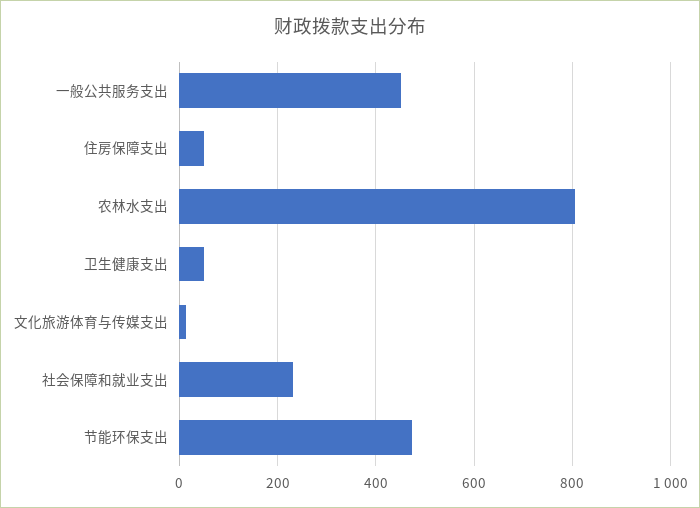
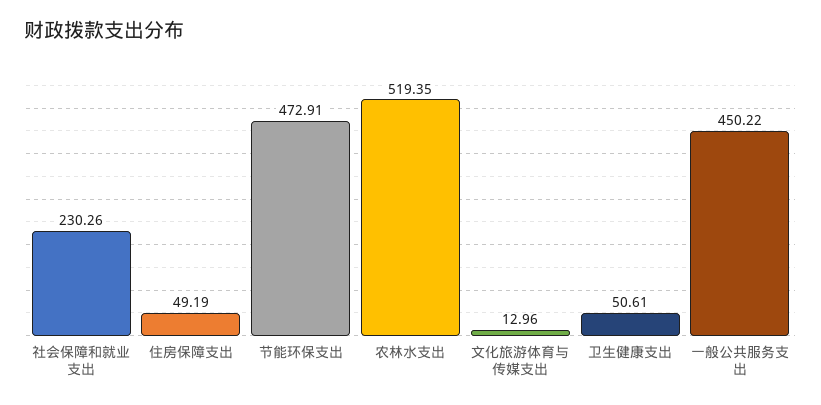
农林水支出: 800 -> 519.35

